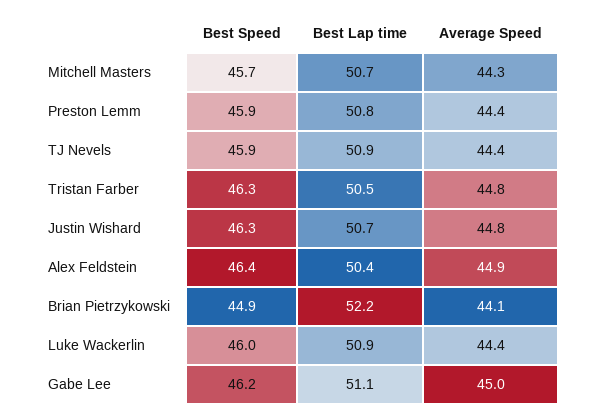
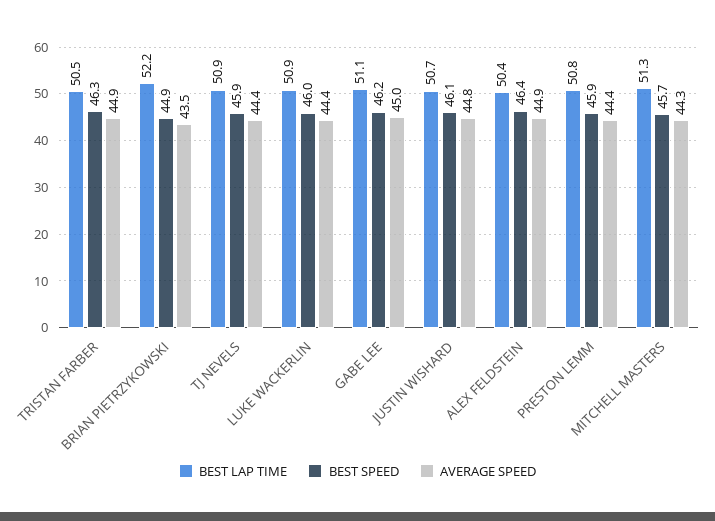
Best Lap time, Mitchell Masters: 50.7 -> 51.3
Average Speed, Tristan Farber: 44.8 -> 44.9
Best Speed, Justin Wishard: 46.3 -> 46.1
Average Speed, Brian Pietrzykowski: 44.1 -> 43.5

